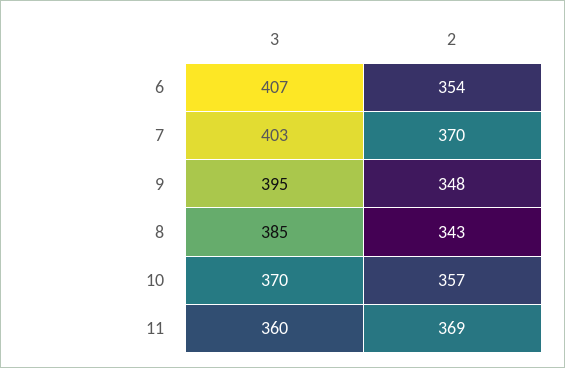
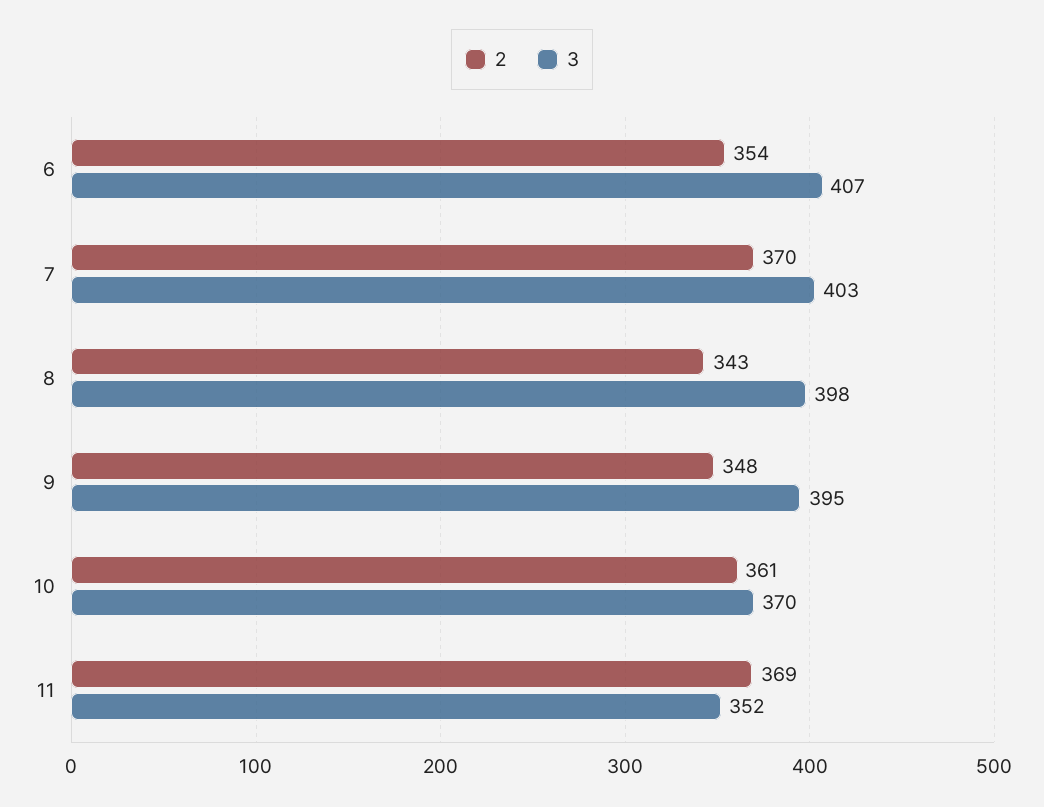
3, 8: 385 -> 398
2, 10: 357 -> 361
3, 11: 360 -> 352

